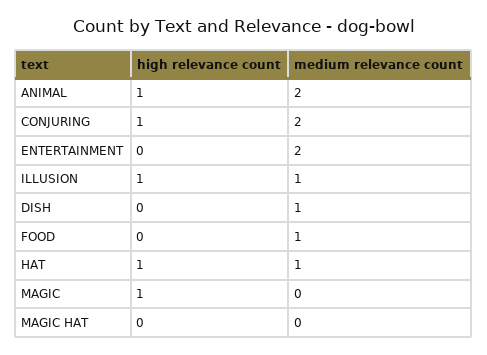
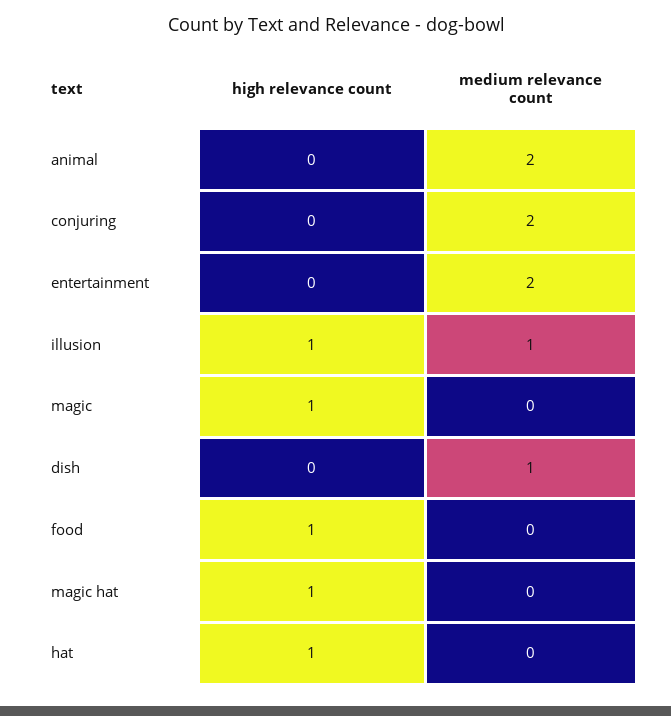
high relevance count, ANIMAL: 1 -> 0
high relevance count, CONJURING: 1 -> 0
high relevance count, FOOD: 0 -> 1
medium relevance count, FOOD: 1 -> 0
medium relevance count, HAT: 1 -> 0
high relevance count, MAGIC HAT: 0 -> 1

